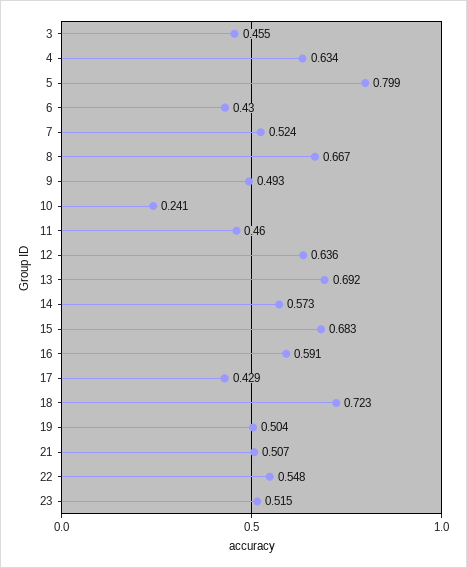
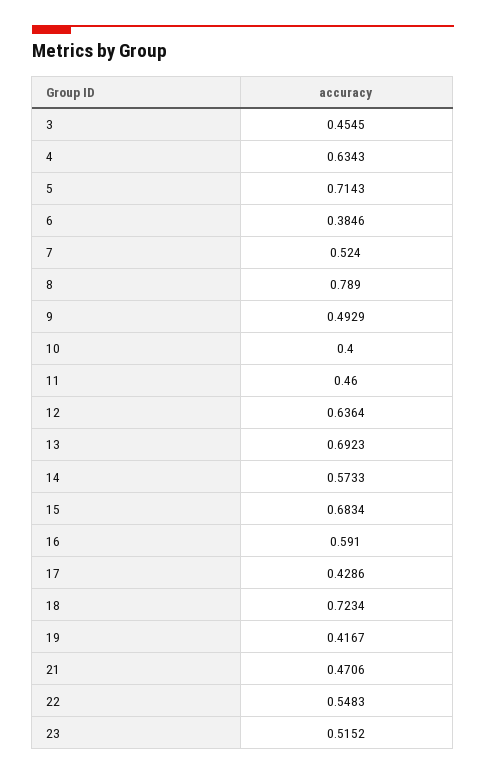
5: 0.799 -> 0.7143
6: 0.43 -> 0.3846
8: 0.667 -> 0.789
10: 0.241 -> 0.4
19: 0.504 -> 0.4167
21: 0.507 -> 0.4706

